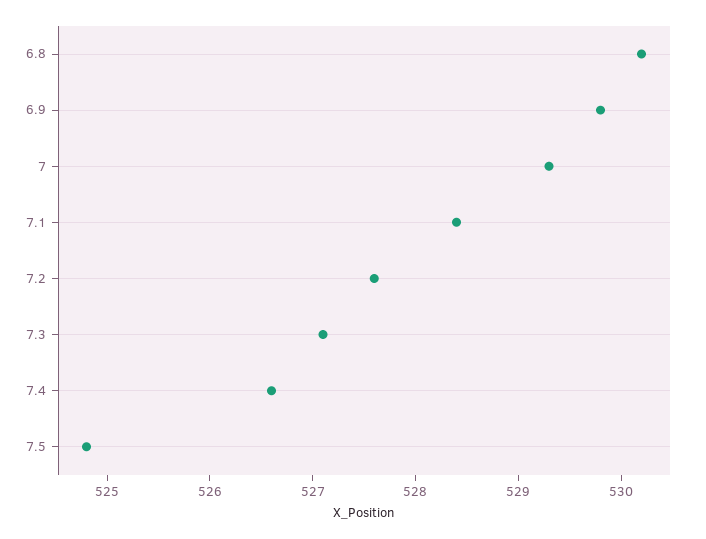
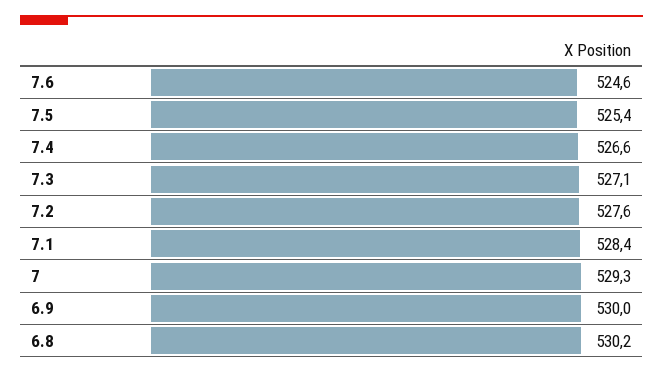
6.9: 529.8 -> 530
7.5: 524.8 -> 525.4
7.6: none -> 524.6

